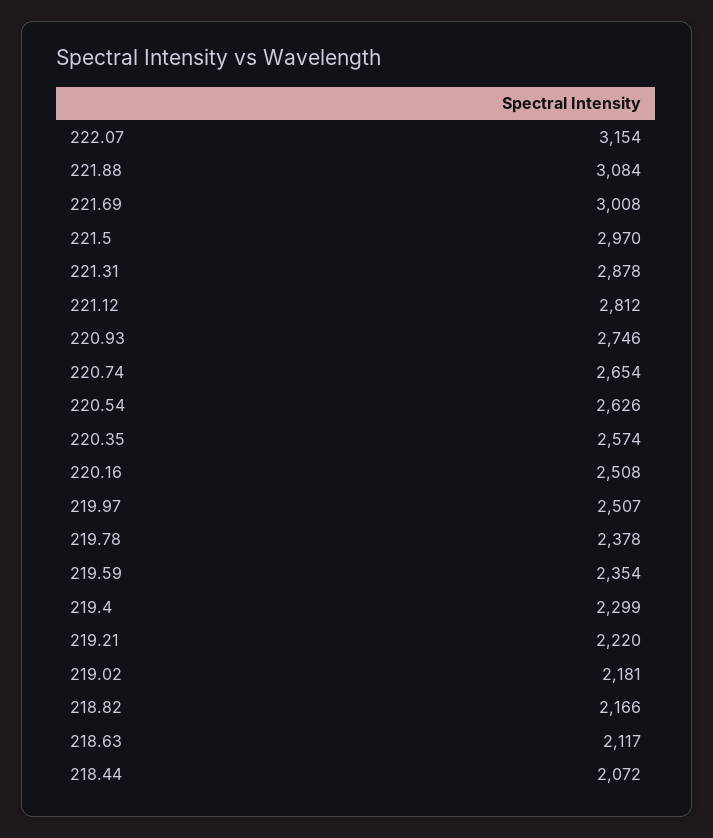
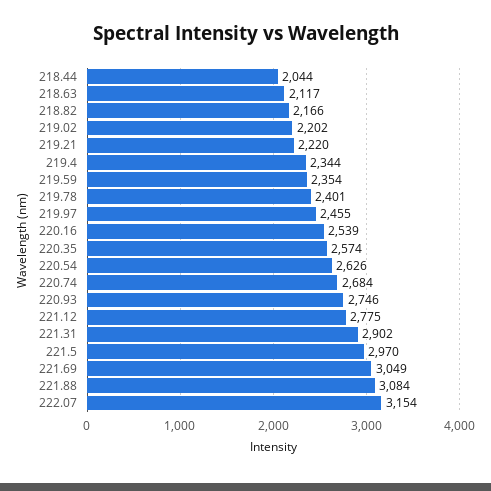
221.69: 3008 -> 3049
221.31: 2878 -> 2902
221.12: 2812 -> 2775
220.74: 2654 -> 2684
220.16: 2508 -> 2539
219.97: 2507 -> 2455
219.78: 2378 -> 2401
219.4: 2299 -> 2344
219.02: 2181 -> 2202
218.44: 2072 -> 2044

